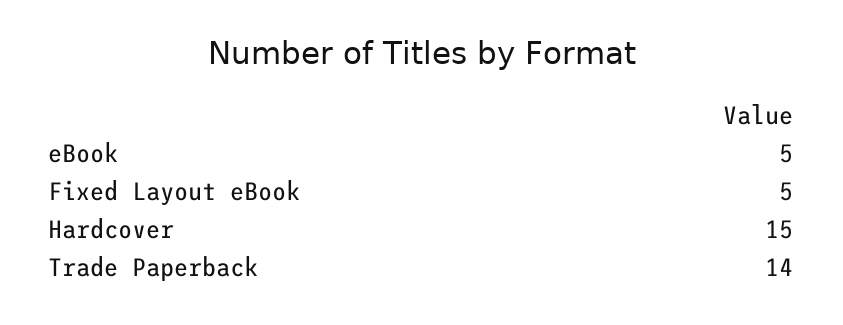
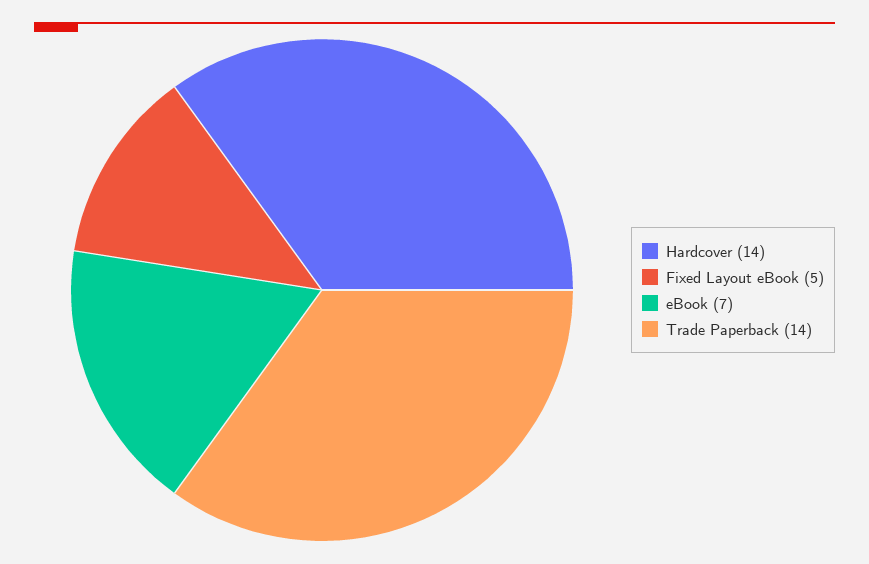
eBook: 5 -> 7
Hardcover: 15 -> 14

